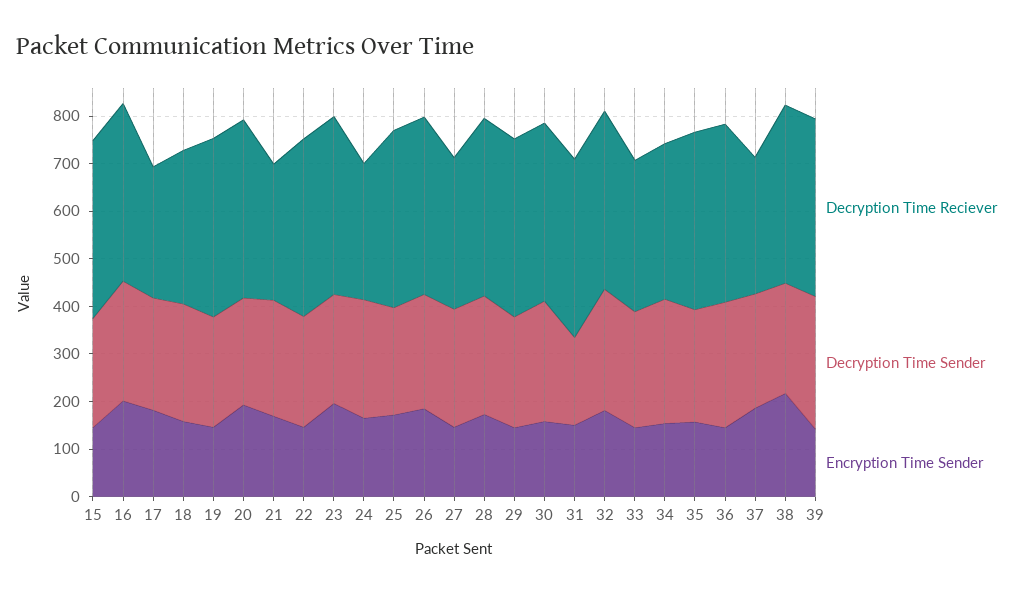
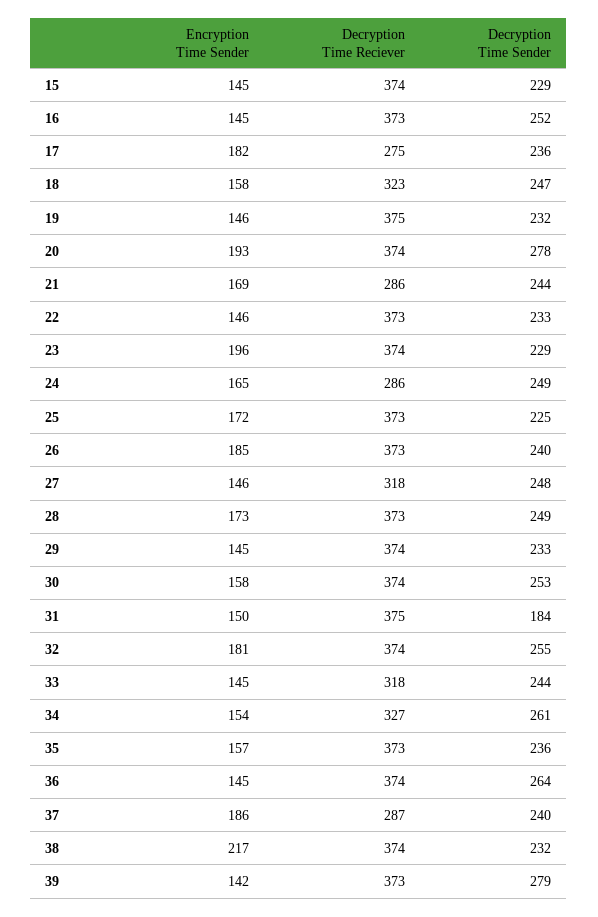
Encryption Time Sender, 16: 200 -> 145
Decryption Time Sender, 20: 220 -> 278

